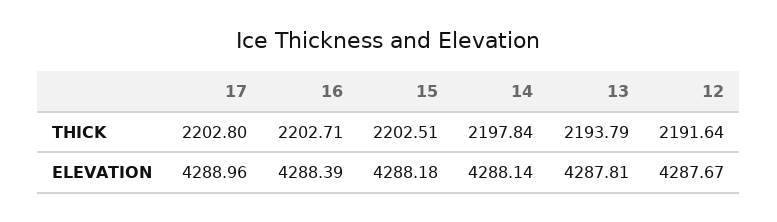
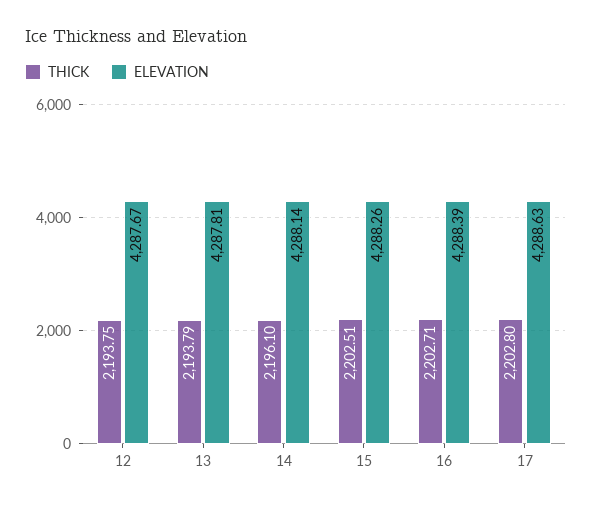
THICK, 14: 2197.84 -> 2196.1
THICK, 12: 2191.64 -> 2193.75
ELEVATION, 17: 4288.96 -> 4288.63
ELEVATION, 15: 4288.18 -> 4288.26

